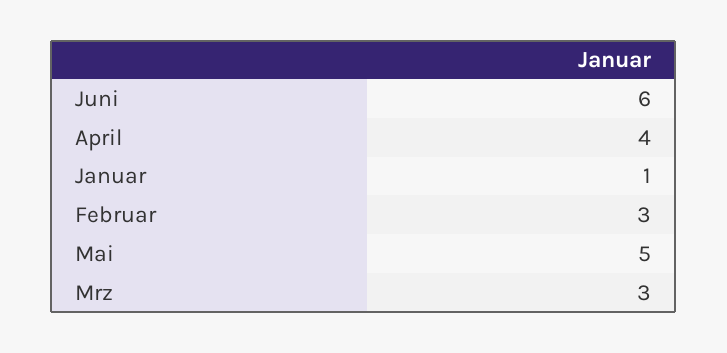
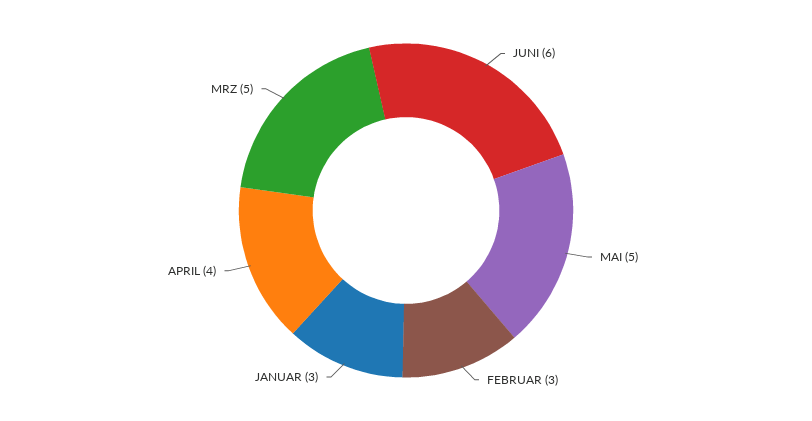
Januar: 1 -> 3
Mrz: 3 -> 5

